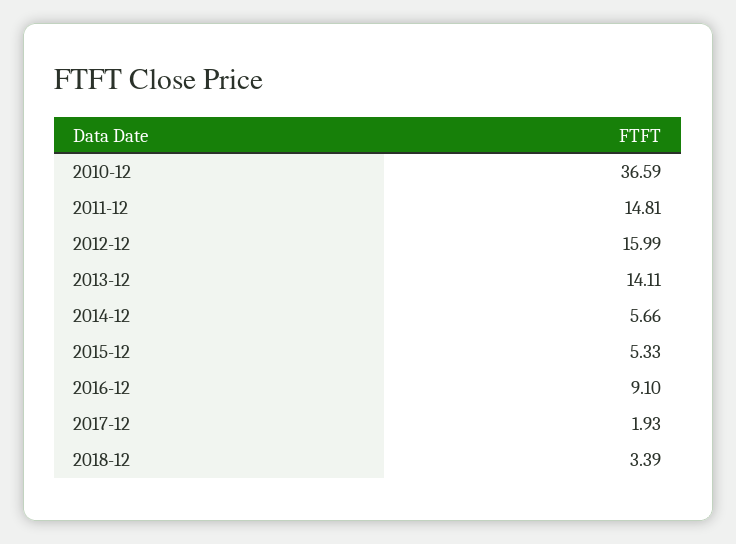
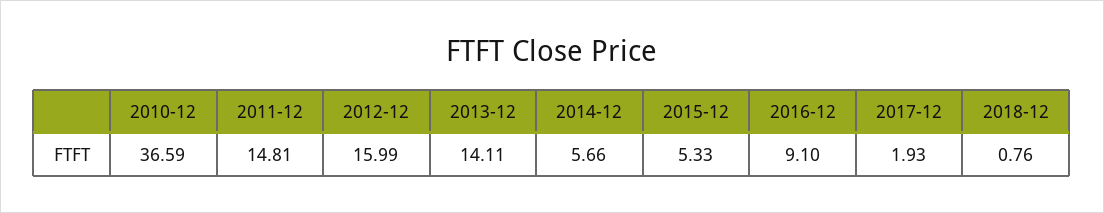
2018-12: 3.39 -> 0.76

